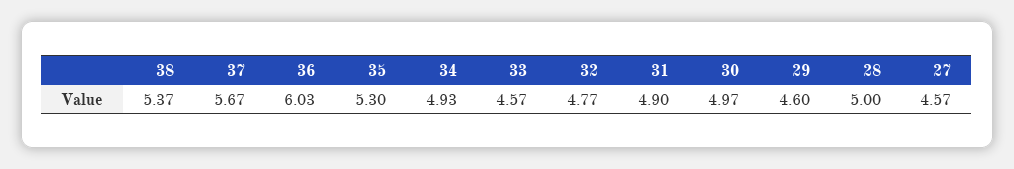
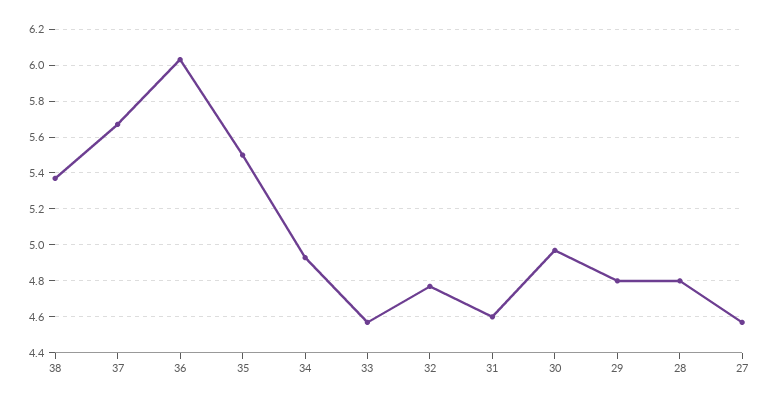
35: 5.3 -> 5.5
31: 4.9 -> 4.6
29: 4.6 -> 4.8
28: 5 -> 4.8

